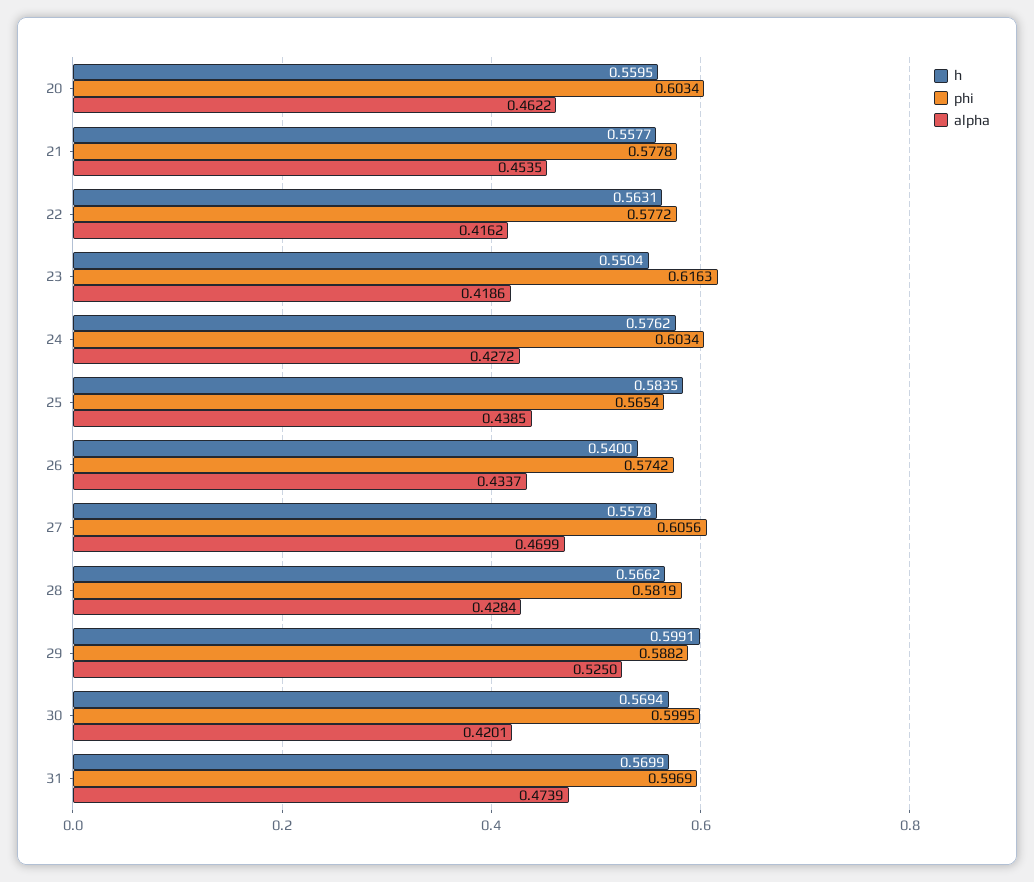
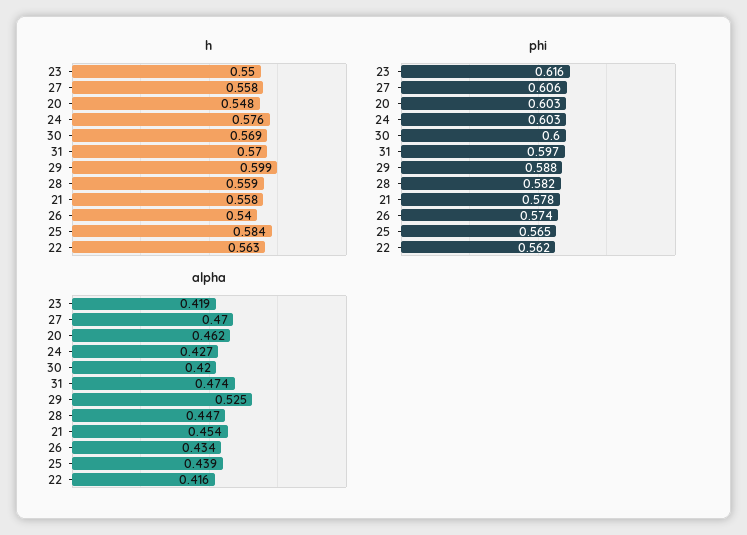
h, 20: 0.5595 -> 0.548
phi, 22: 0.5772 -> 0.562
h, 28: 0.5662 -> 0.559
alpha, 28: 0.4284 -> 0.447

